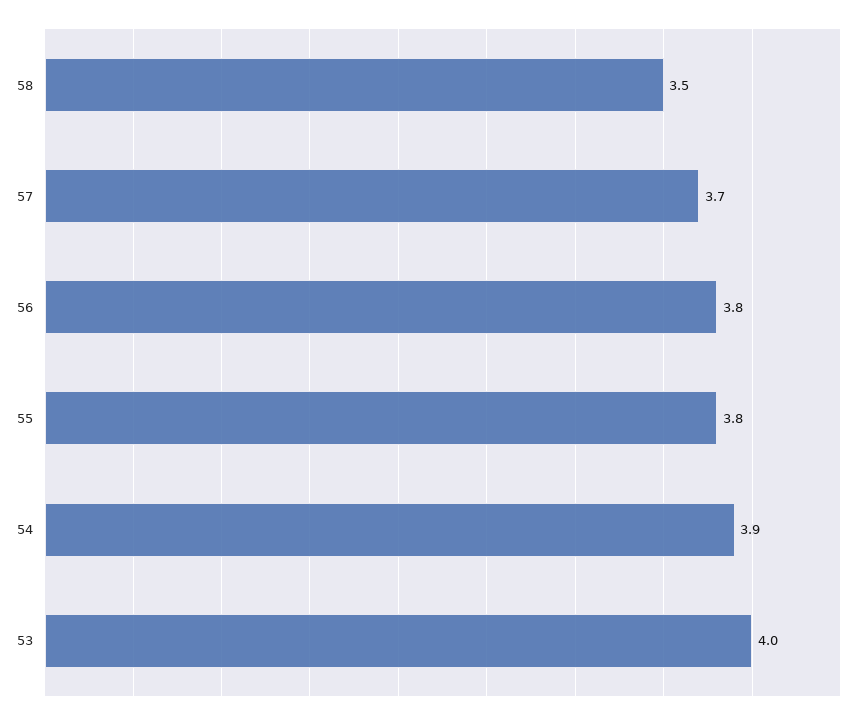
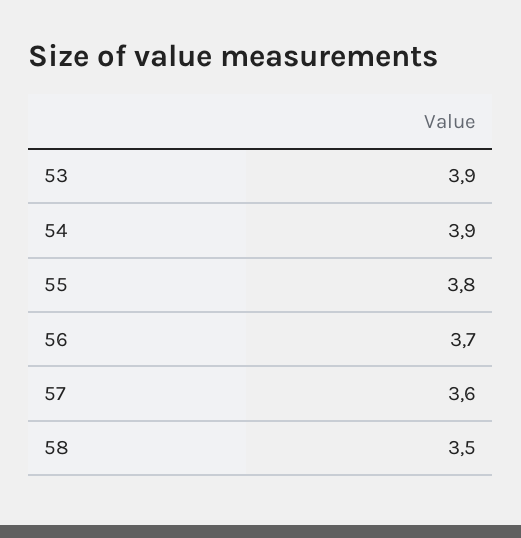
57: 3.7 -> 3.6
56: 3.8 -> 3.7
53: 4 -> 3.9

